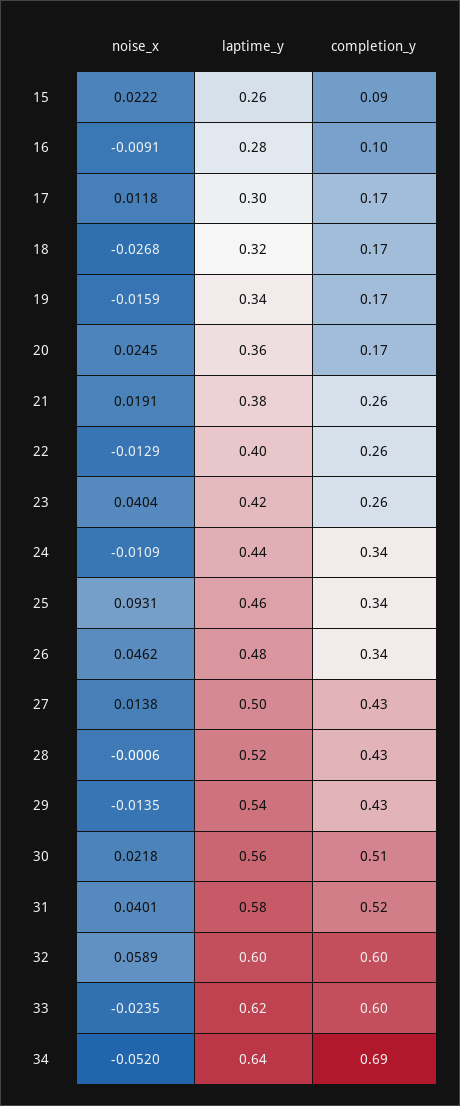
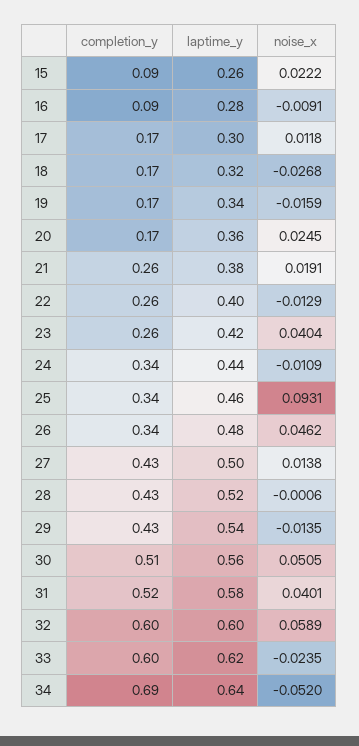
completion_y, 16: 0.1 -> 0.09
noise_x, 30: 0.0218 -> 0.0505

